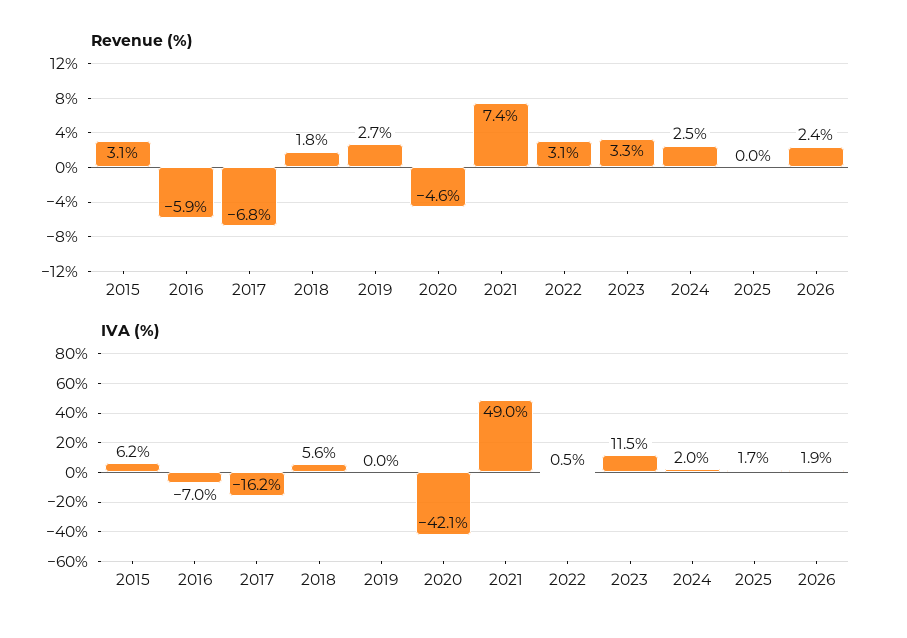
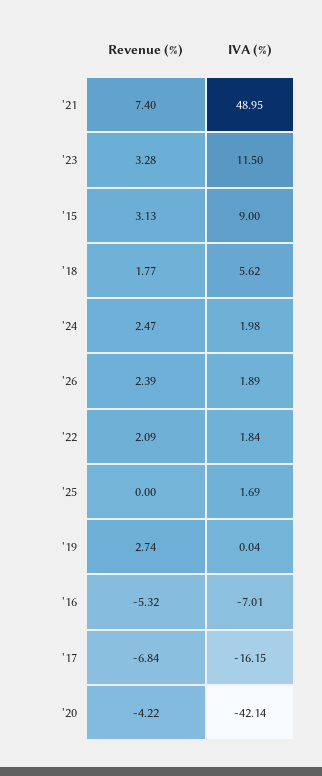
Revenue (%), 2016: -5.9 -> -5.32
Revenue (%), 2020: -4.6 -> -4.22
Revenue (%), 2022: 3.1 -> 2.09
IVA (%), 2015: 6.2 -> 9
IVA (%), 2022: 0.5 -> 1.84

